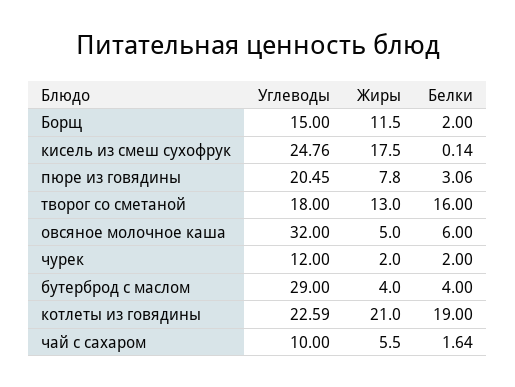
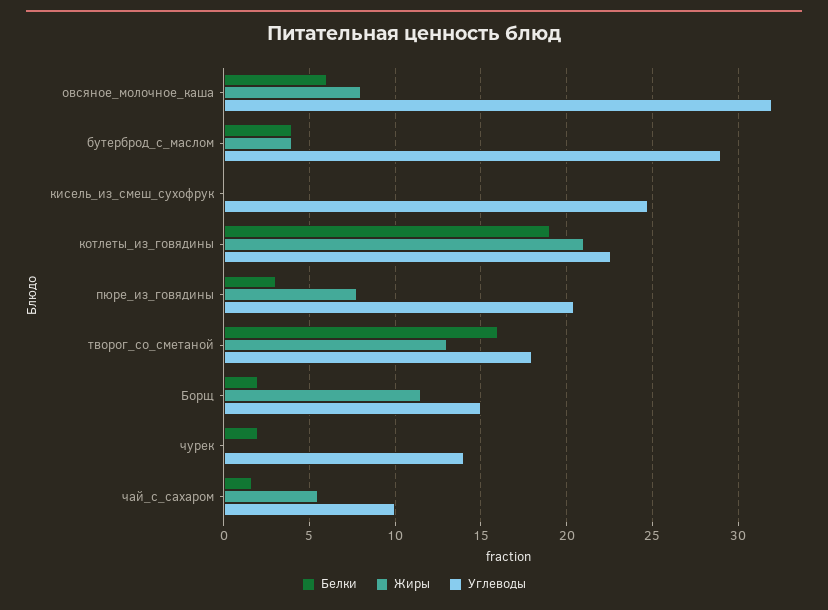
Жиры, кисель из смеш сухофрук: 17.5 -> 0
Жиры, овсяное молочное каша: 5 -> 8
Углеводы, чурек: 12 -> 14
Жиры, чурек: 2 -> 0

